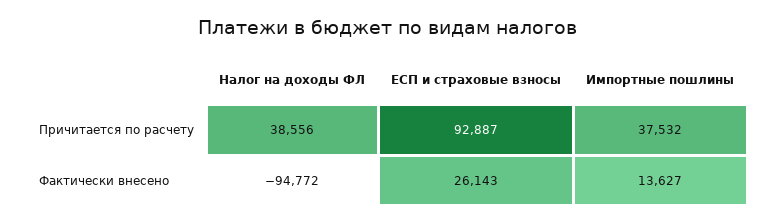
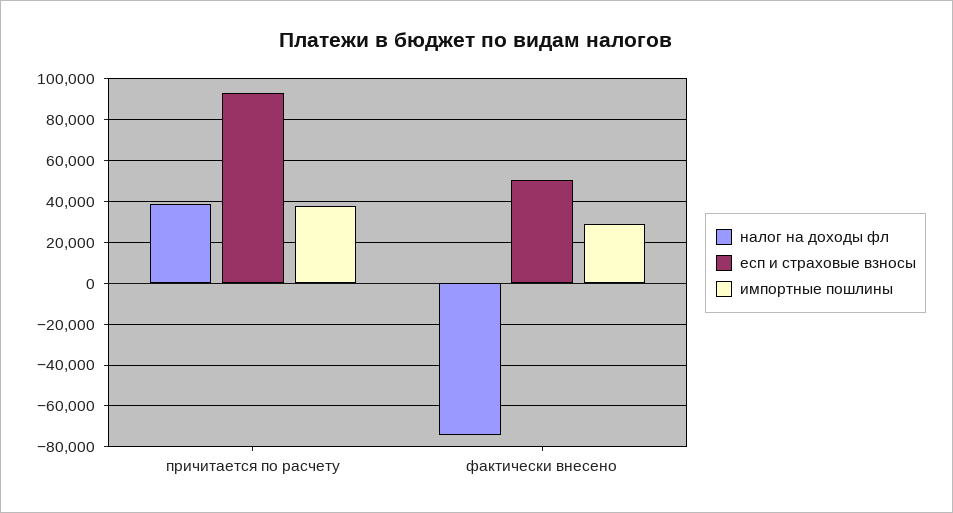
Налог на доходы ФЛ, Фактически внесено: -94772 -> -75000
ЕСП и страховые взносы, Фактически внесено: 26143 -> 50000
Импортные пошлины, Фактически внесено: 13627 -> 30000

